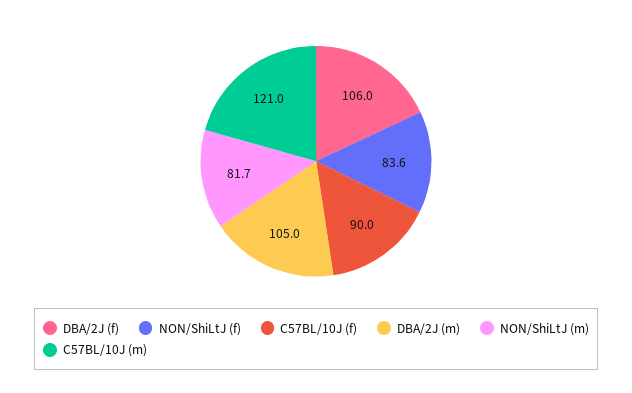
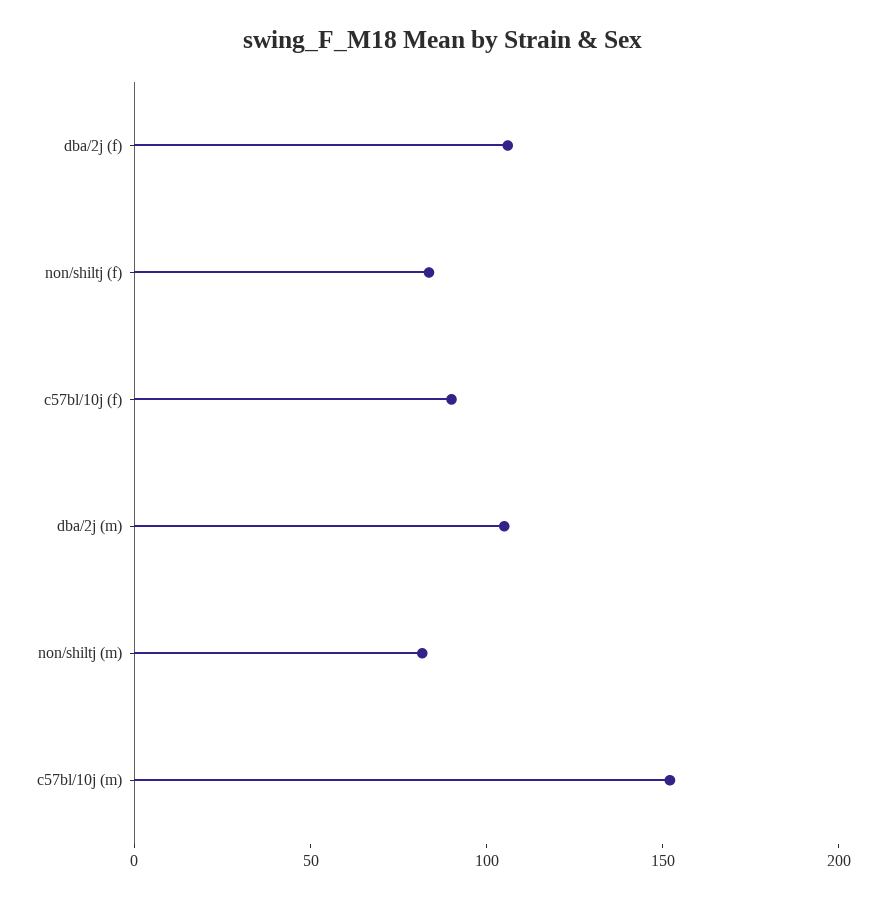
C57BL/10J (m): 121 -> 150

